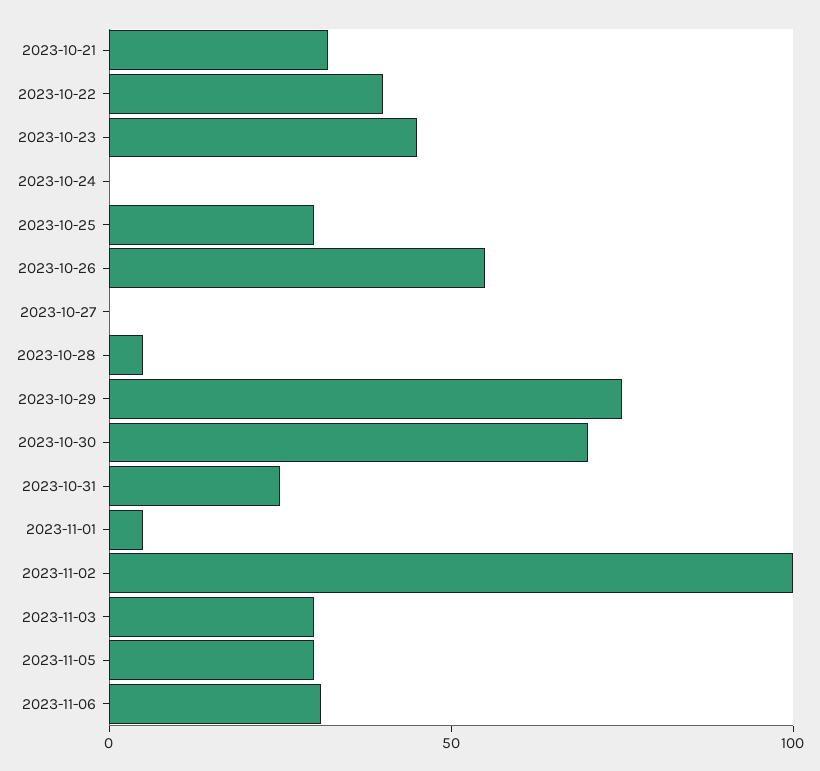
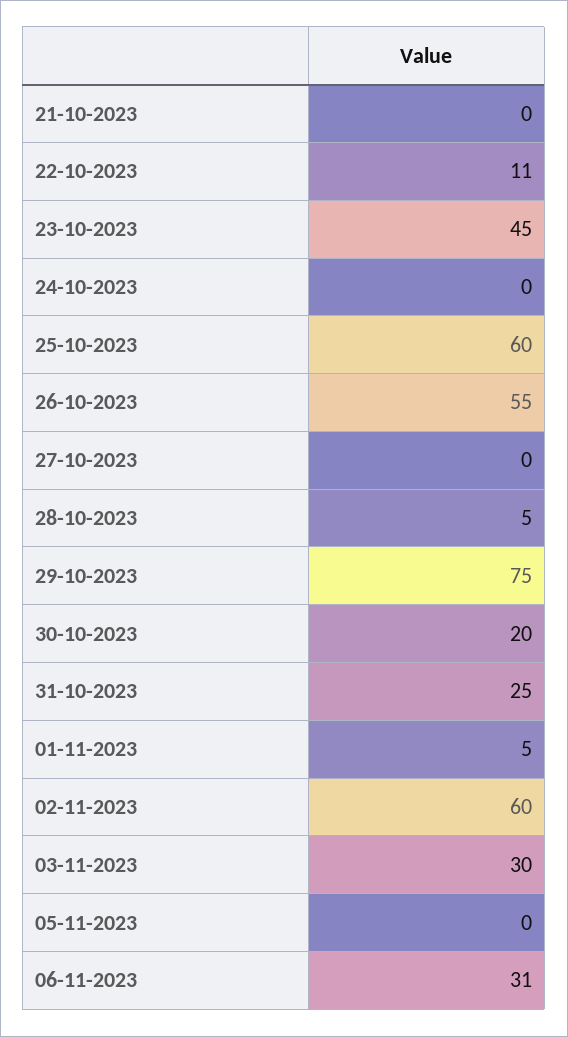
2023-10-21: 30 -> 0
2023-10-22: 40 -> 11
2023-10-25: 30 -> 60
2023-10-30: 70 -> 20
2023-11-02: 100 -> 60
2023-11-05: 30 -> 0

